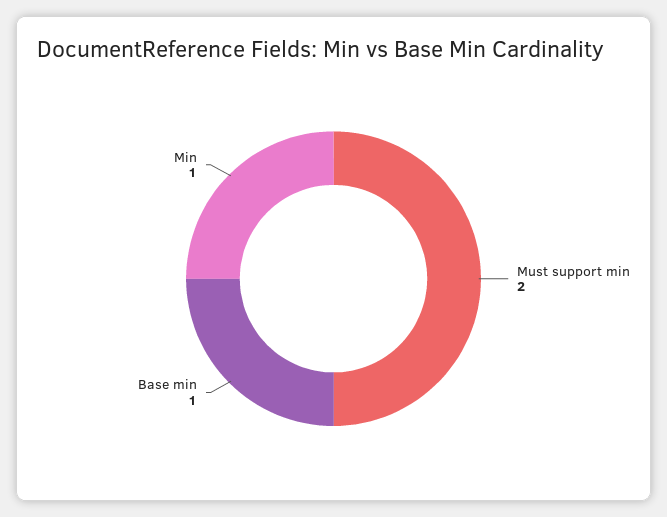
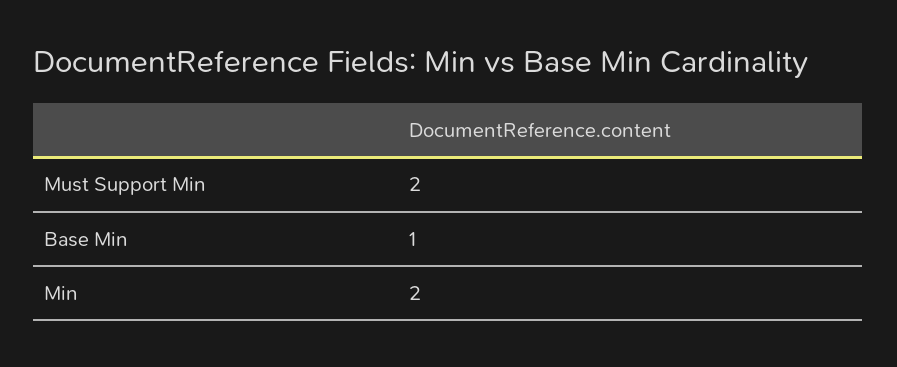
Min: 1 -> 2

